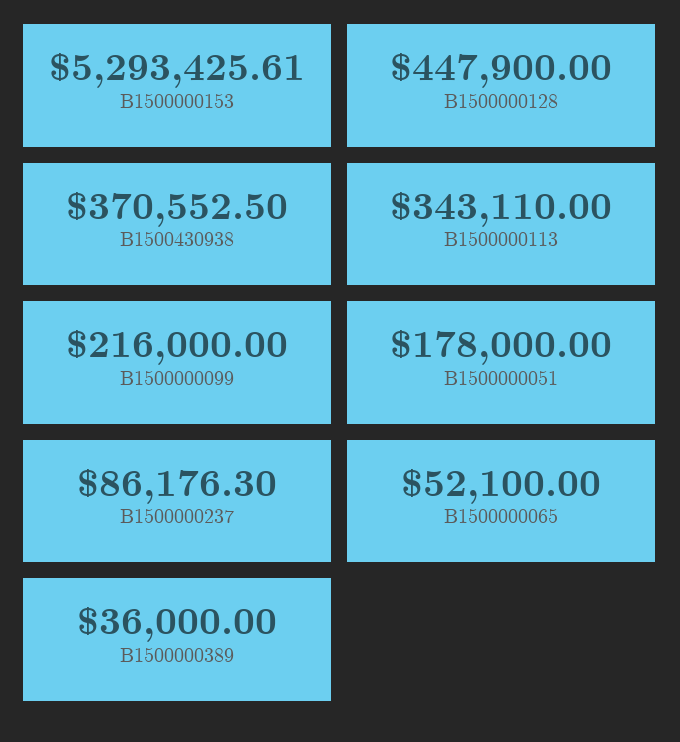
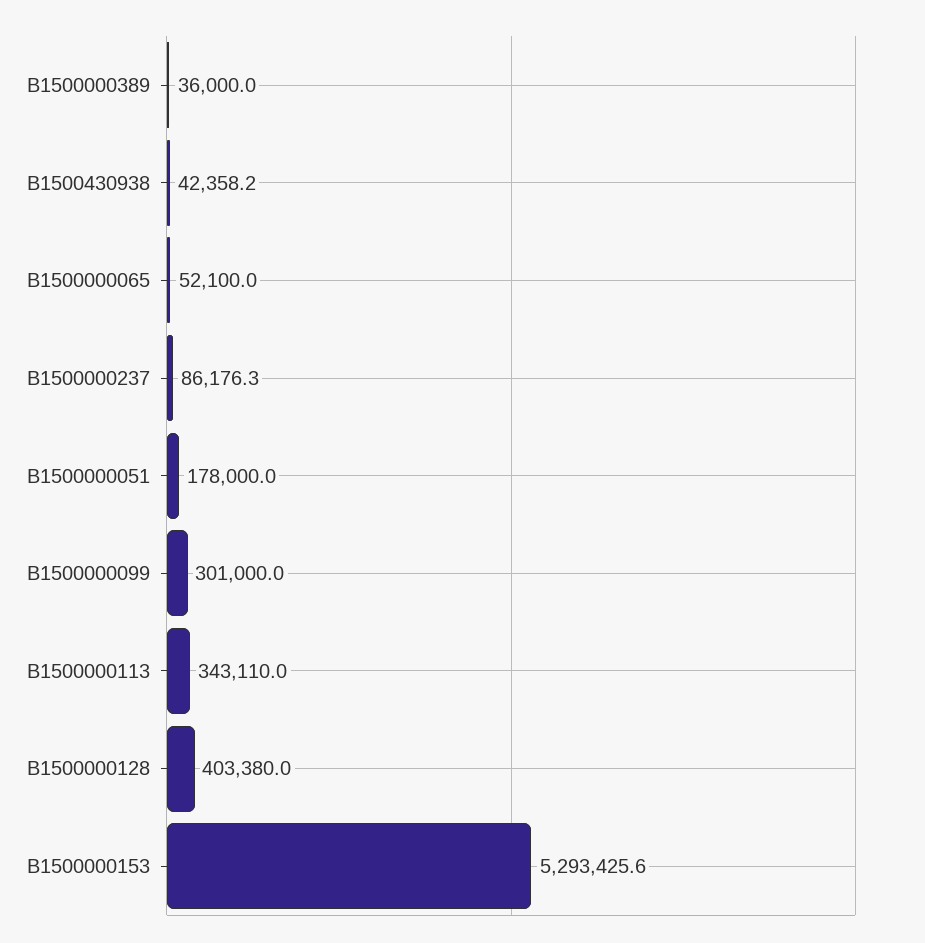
B1500000128: 447900 -> 403380
B1500430938: 370552.5 -> 42358.2
B1500000099: 216000 -> 301000

